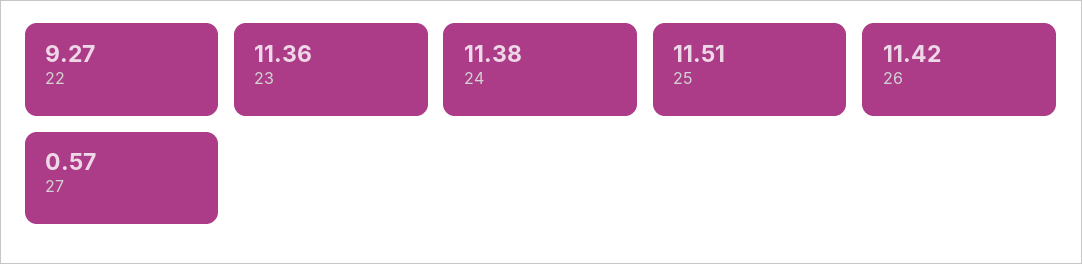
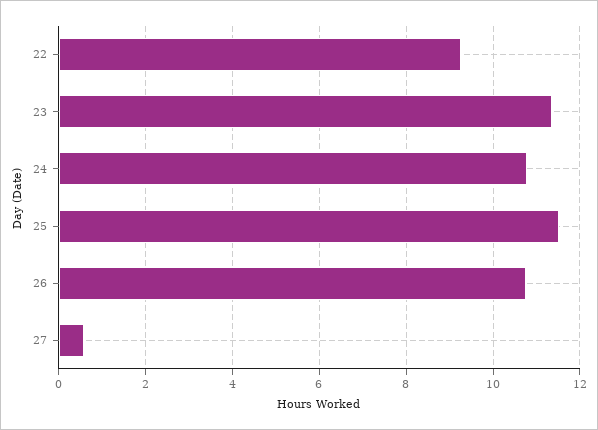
24: 11.38 -> 10.8
26: 11.42 -> 10.8

